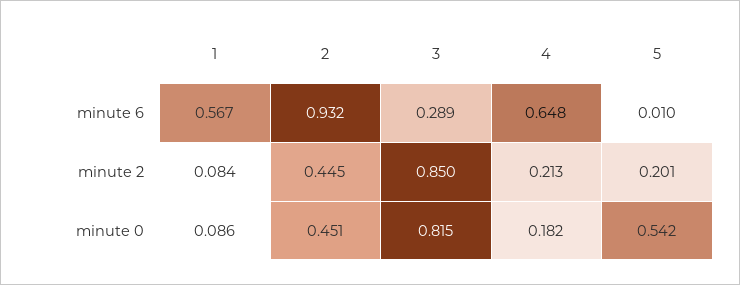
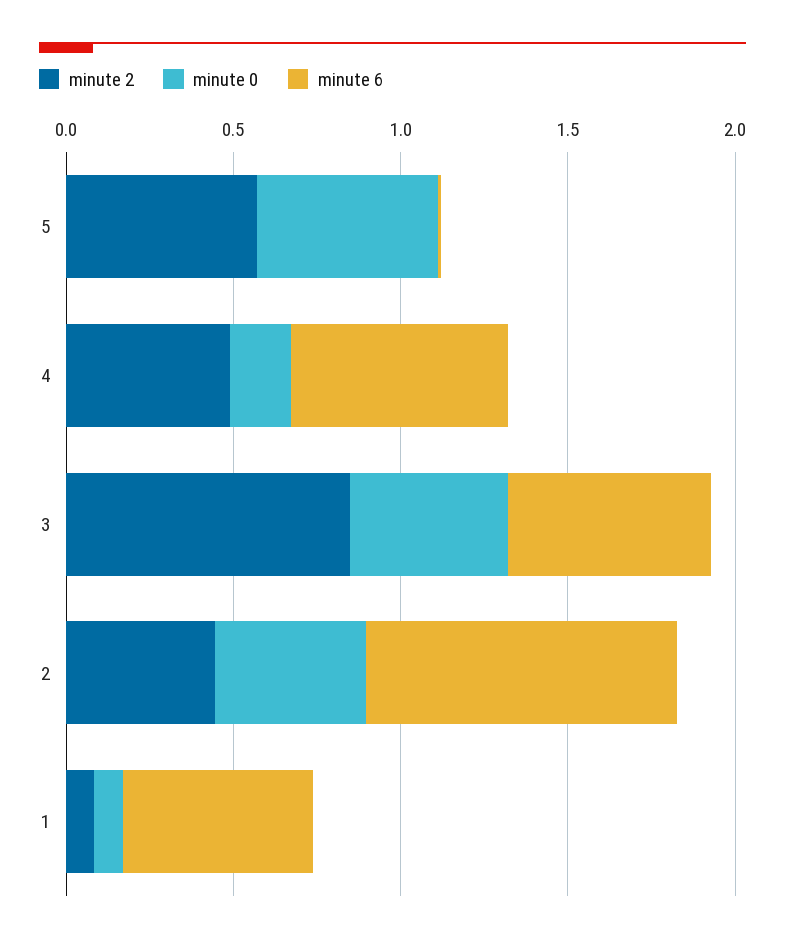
minute 6, 3: 0.289 -> 0.6
minute 2, 4: 0.213 -> 0.5
minute 2, 5: 0.201 -> 0.6
minute 0, 3: 0.815 -> 0.5

